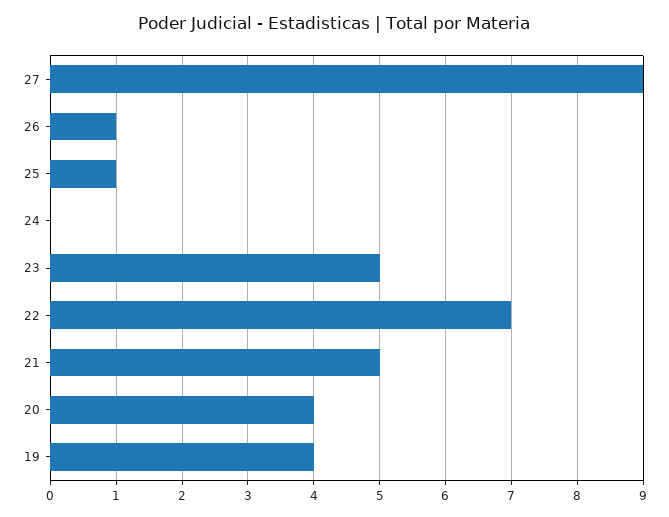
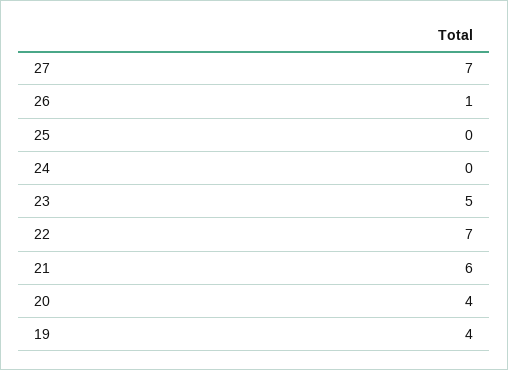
27: 9 -> 7
25: 1 -> 0
21: 5 -> 6

